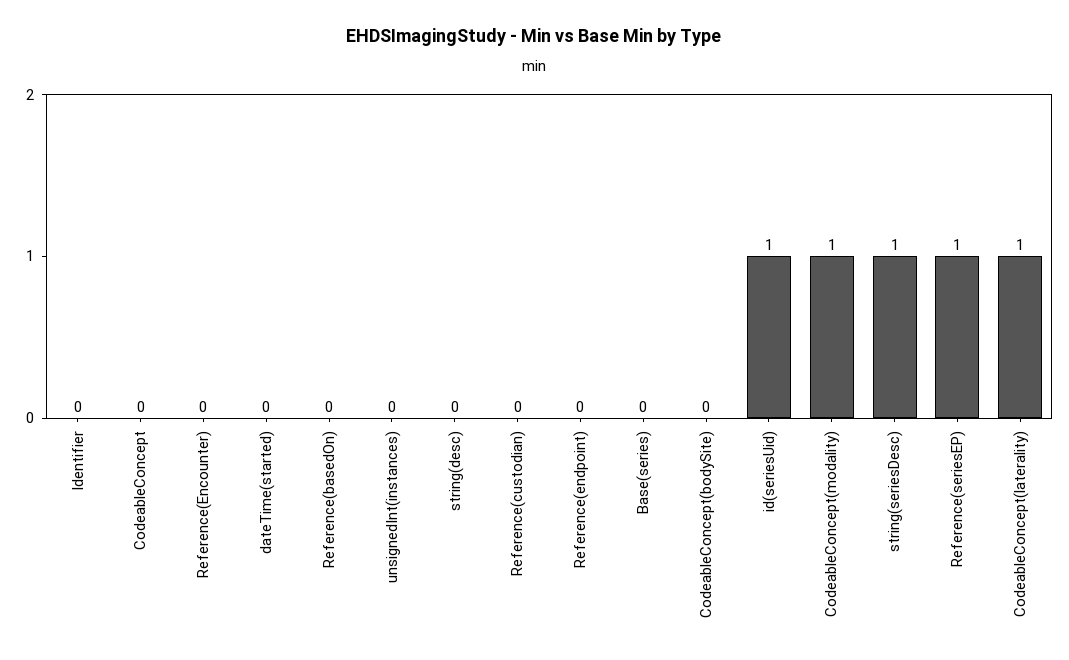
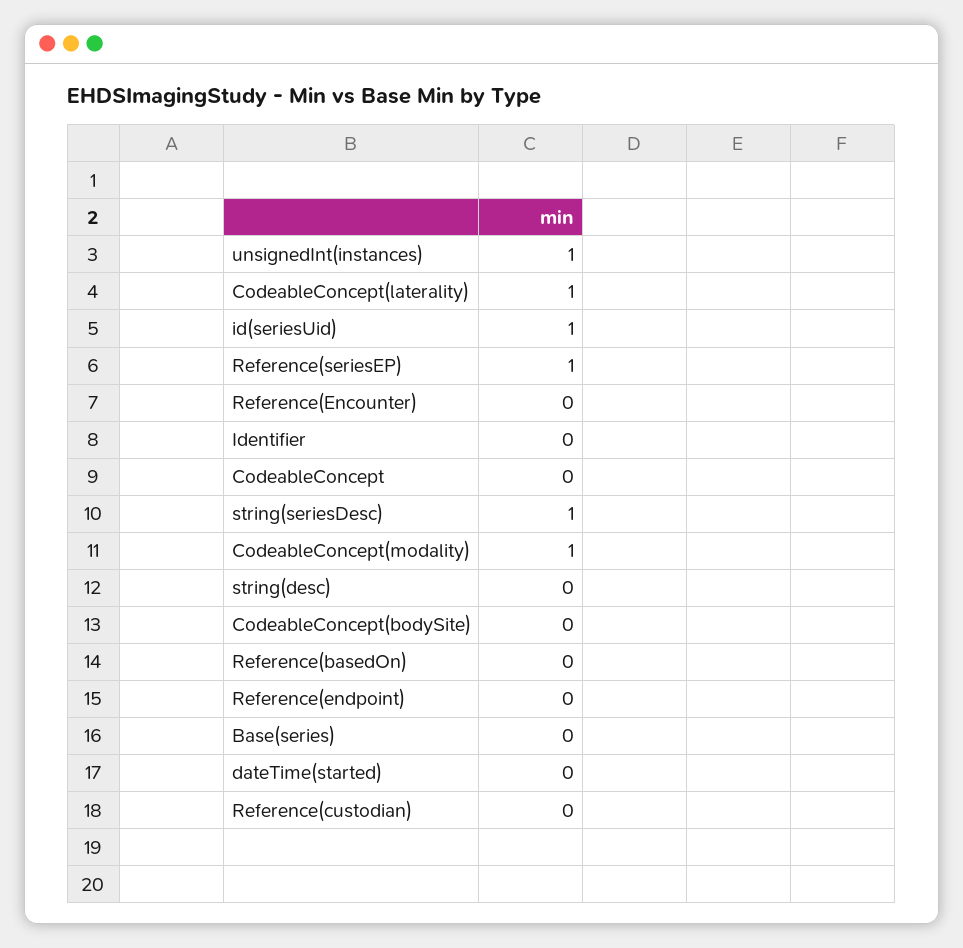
unsignedInt(instances): 0 -> 1

